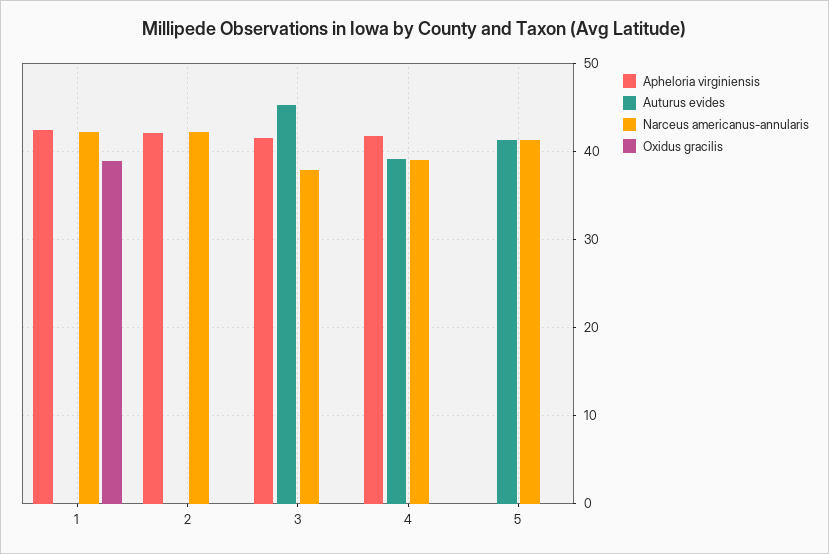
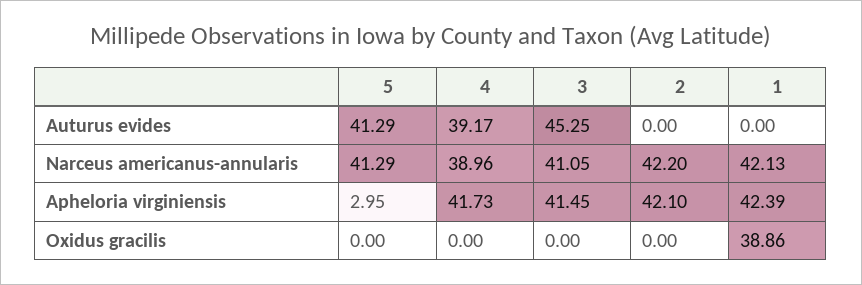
Narceus americanus-annularis, 3: 38 -> 41.05
Apheloria virginiensis, 5: 0 -> 2.95

